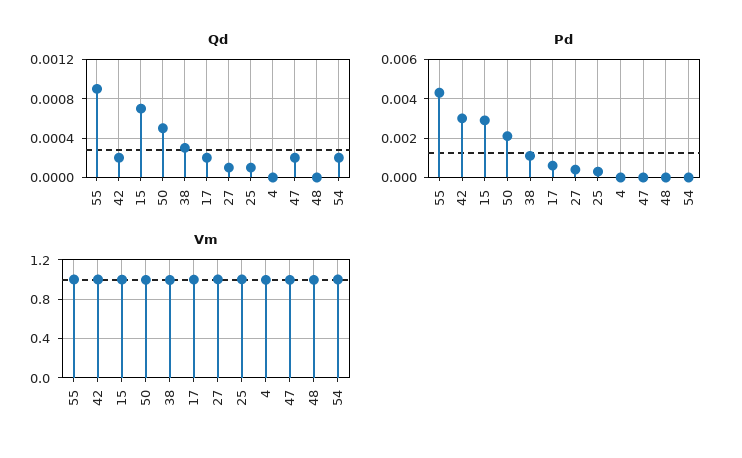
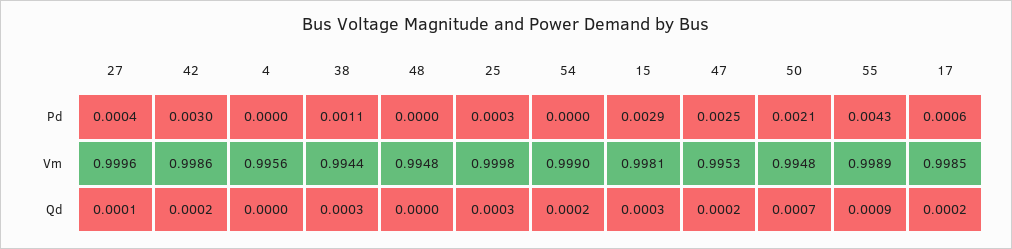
Qd, 15: 0.0007 -> 0.0003
Qd, 50: 0.0005 -> 0.0007
Qd, 25: 0.0001 -> 0.0003
Pd, 47: 0 -> 0.0025

